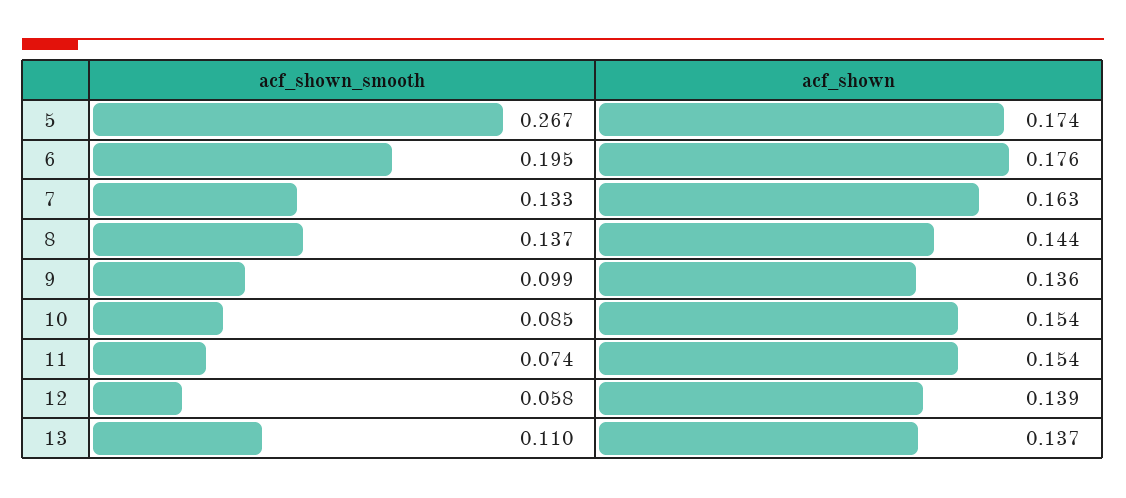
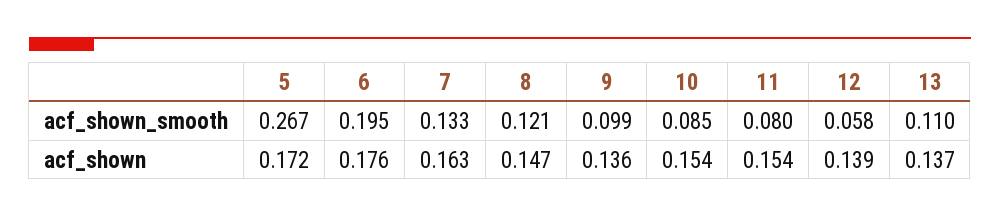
acf_shown, 5: 0.174 -> 0.172
acf_shown_smooth, 8: 0.137 -> 0.121
acf_shown, 8: 0.144 -> 0.147
acf_shown_smooth, 11: 0.074 -> 0.08

